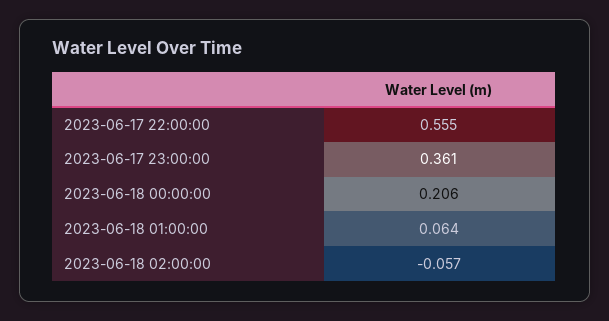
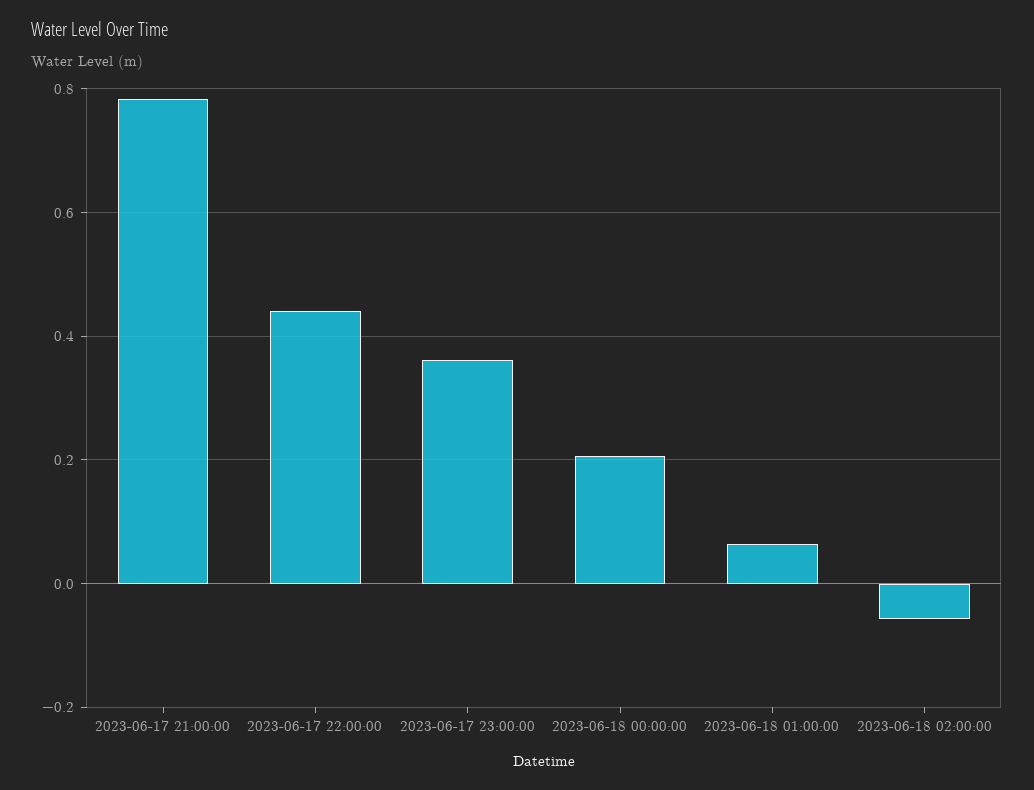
2023-06-17 22:00:00: 0.555 -> 0.44
2023-06-17 21:00:00: none -> 0.78

